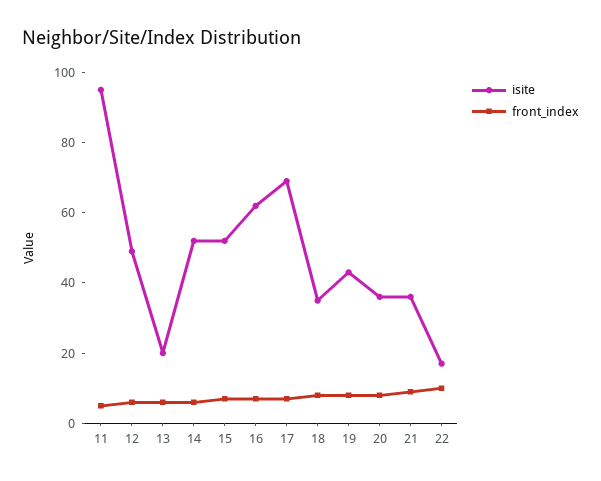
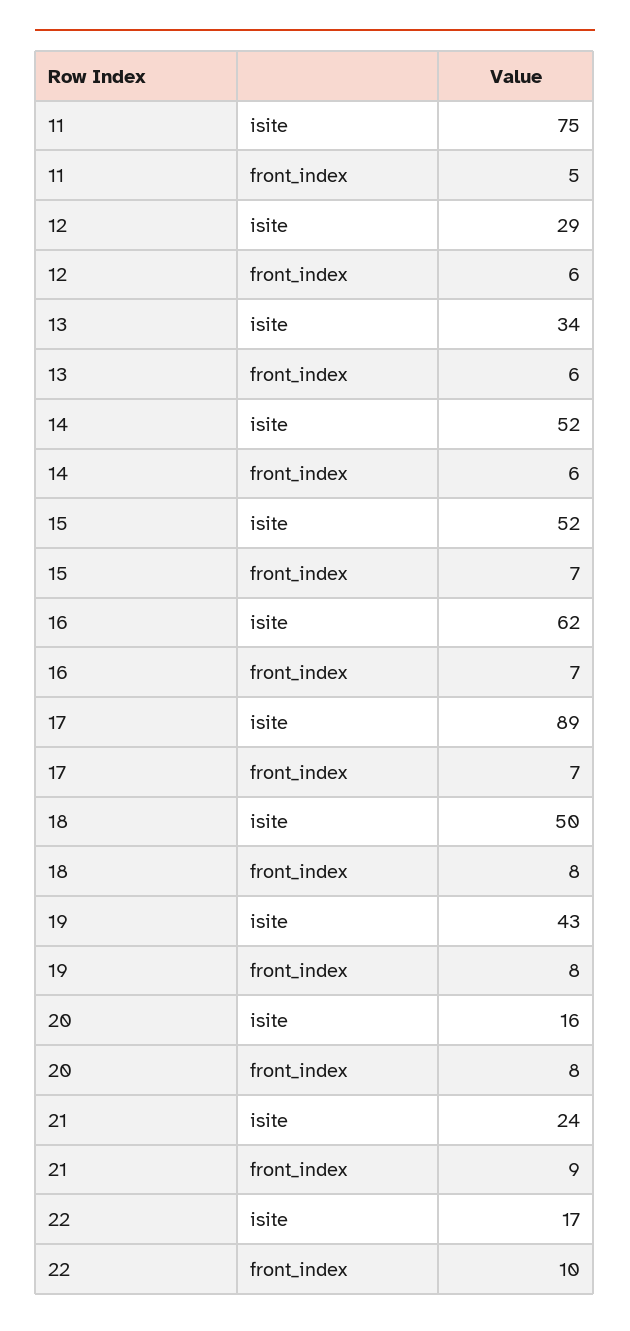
isite, 11: 95 -> 75
isite, 12: 50 -> 29
isite, 13: 20 -> 34
isite, 17: 70 -> 89
isite, 18: 35 -> 50
isite, 20: 35 -> 16
isite, 21: 35 -> 24

